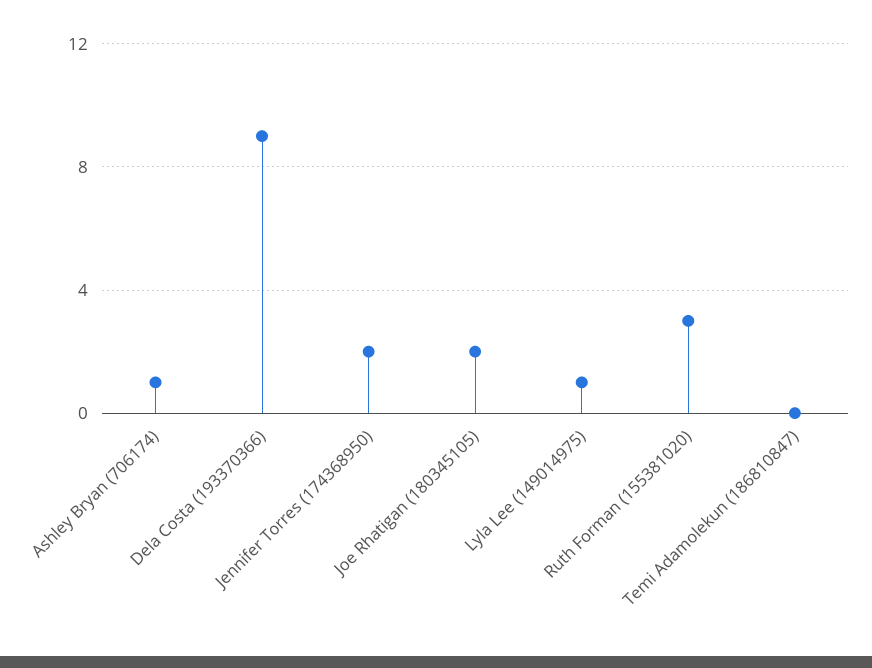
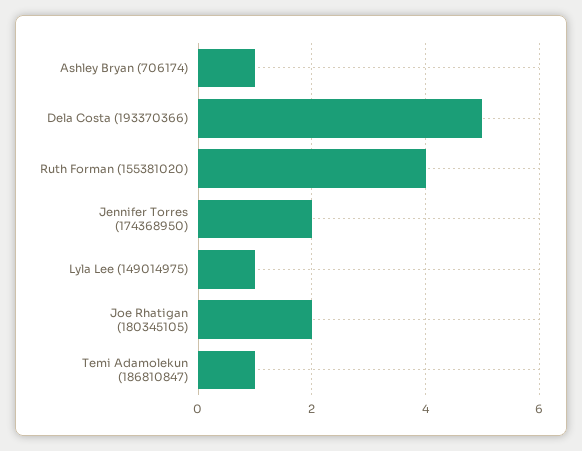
Dela Costa (193370366): 9 -> 5
Ruth Forman (155381020): 3 -> 4
Temi Adamolekun (186810847): 0 -> 1

